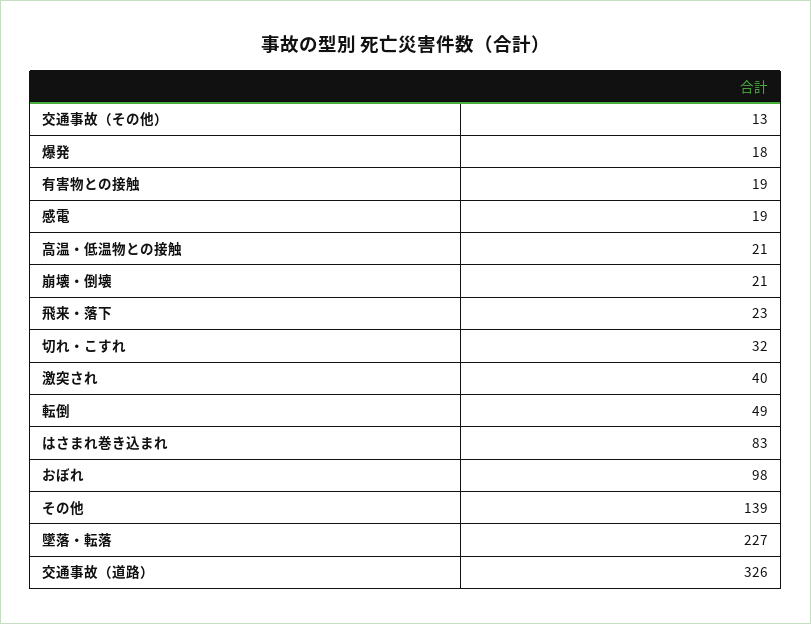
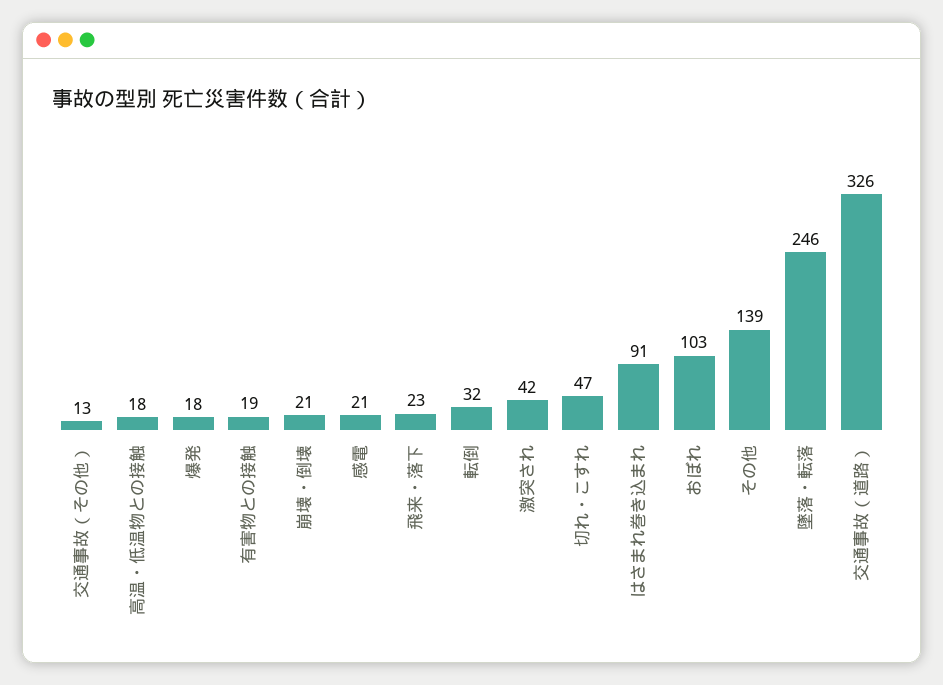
感電: 19 -> 21
高温・低温物との接触: 21 -> 18
切れ・こすれ: 32 -> 47
激突され: 40 -> 42
転倒: 49 -> 32
はさまれ巻き込まれ: 83 -> 91
おぼれ: 98 -> 103
墜落・転落: 227 -> 246

